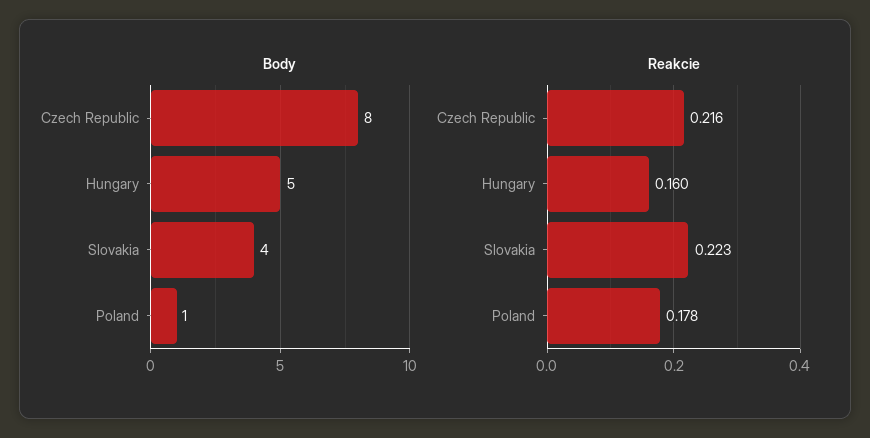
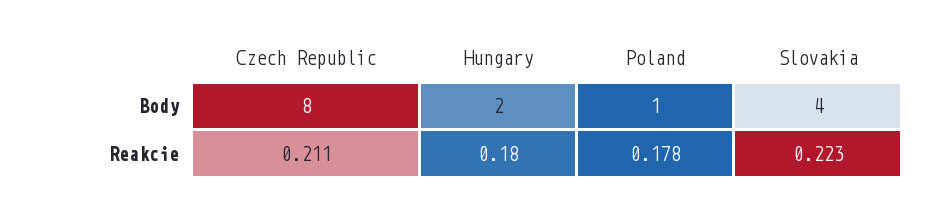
Body, Hungary: 5 -> 2
Reakcie, Czech Republic: 0.216 -> 0.211
Reakcie, Hungary: 0.16 -> 0.18

